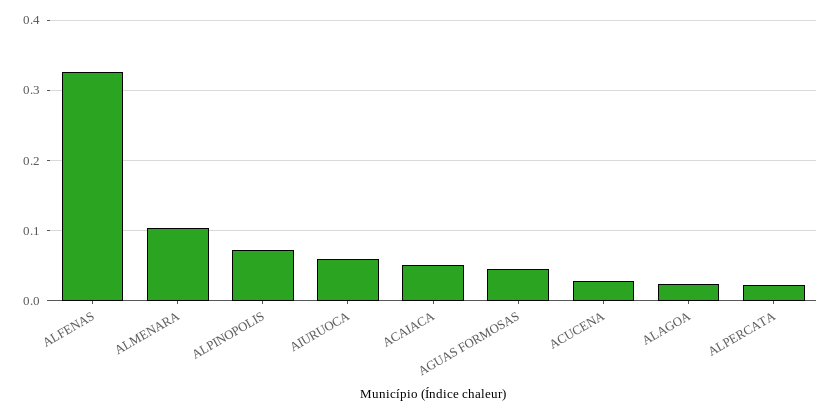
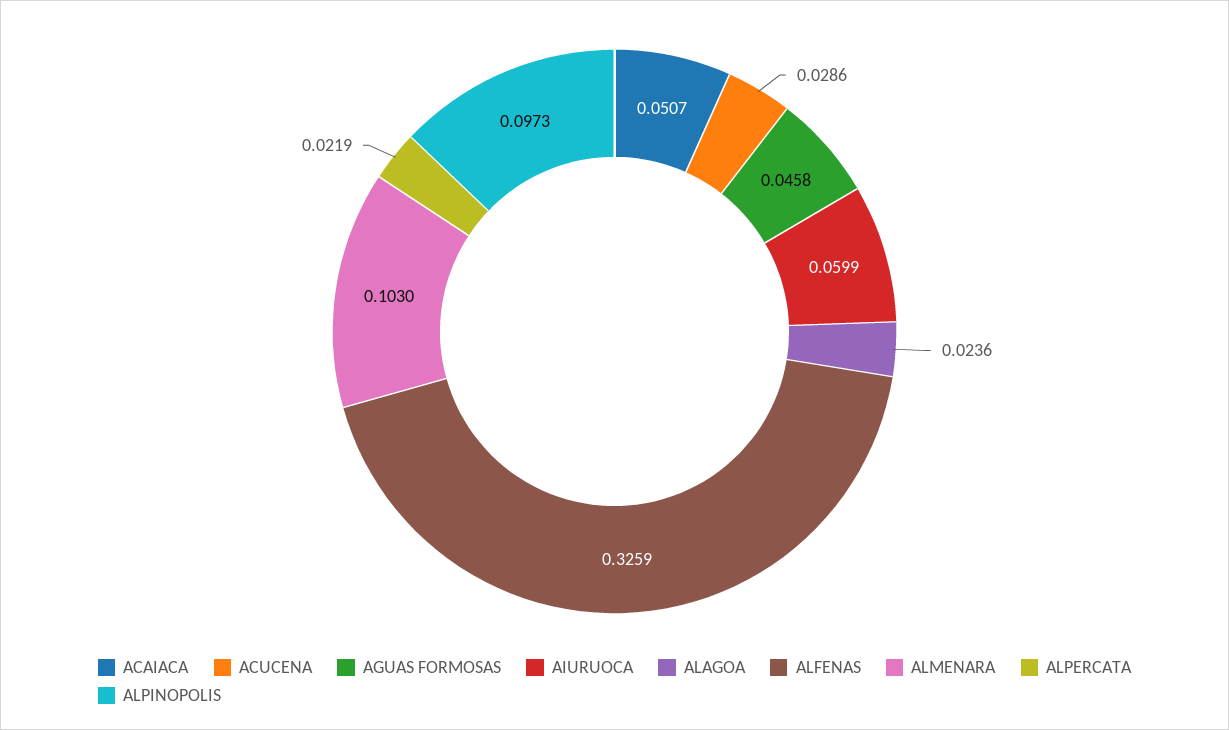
ALPINOPOLIS: 0.07 -> 0.0973

